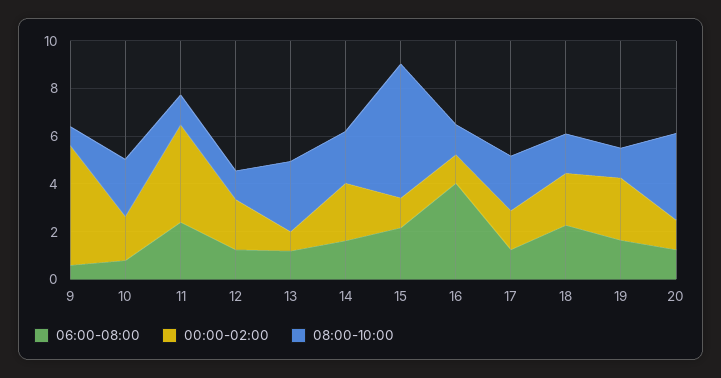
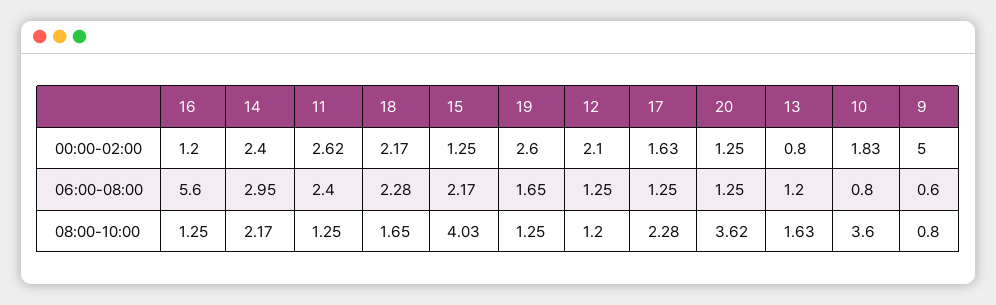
08:00-10:00, 10: 2.5 -> 3.6
00:00-02:00, 11: 4 -> 2.62
08:00-10:00, 13: 3 -> 1.63
06:00-08:00, 14: 1.5 -> 2.95
08:00-10:00, 15: 5.5 -> 4.03
06:00-08:00, 16: 4 -> 5.6

